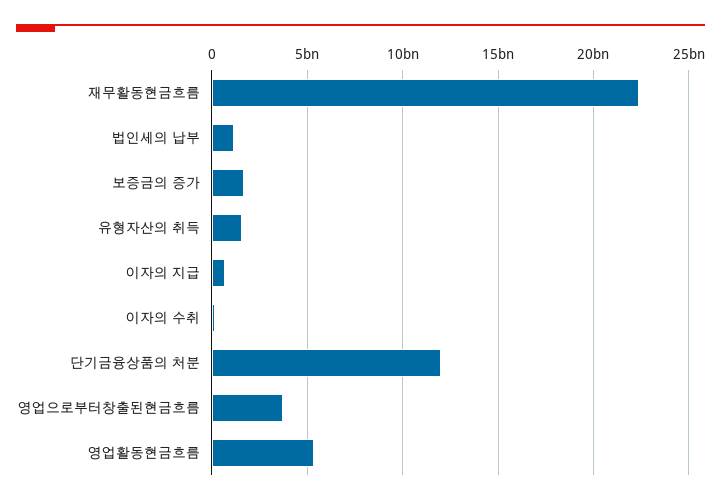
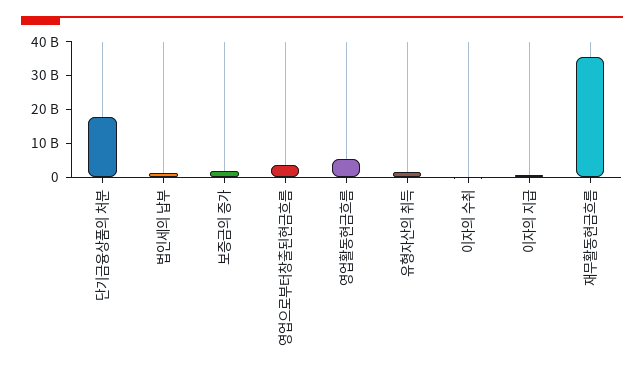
재무활동현금흐름: 22500000000 -> 35000000000
단기금융상품의 처분: 12000000000 -> 17500000000

